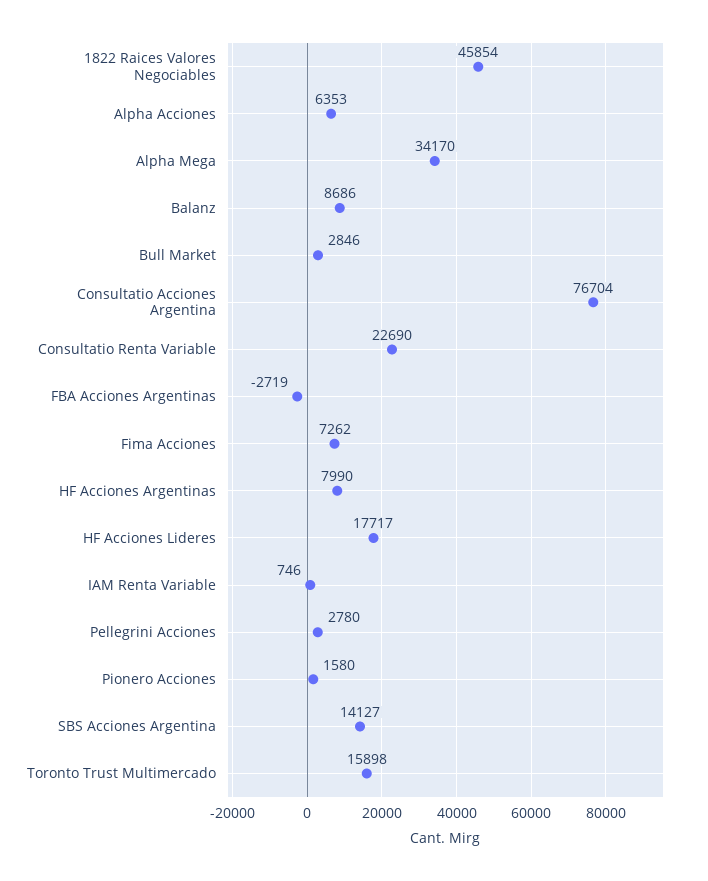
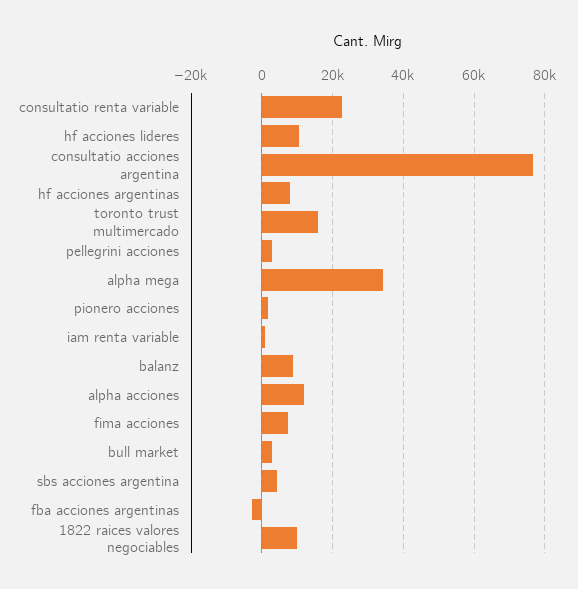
1822 Raices Valores Negociables: 45854 -> 10000
Alpha Acciones: 6353 -> 12000
HF Acciones Lideres: 17717 -> 10000
SBS Acciones Argentina: 14127 -> 4000

